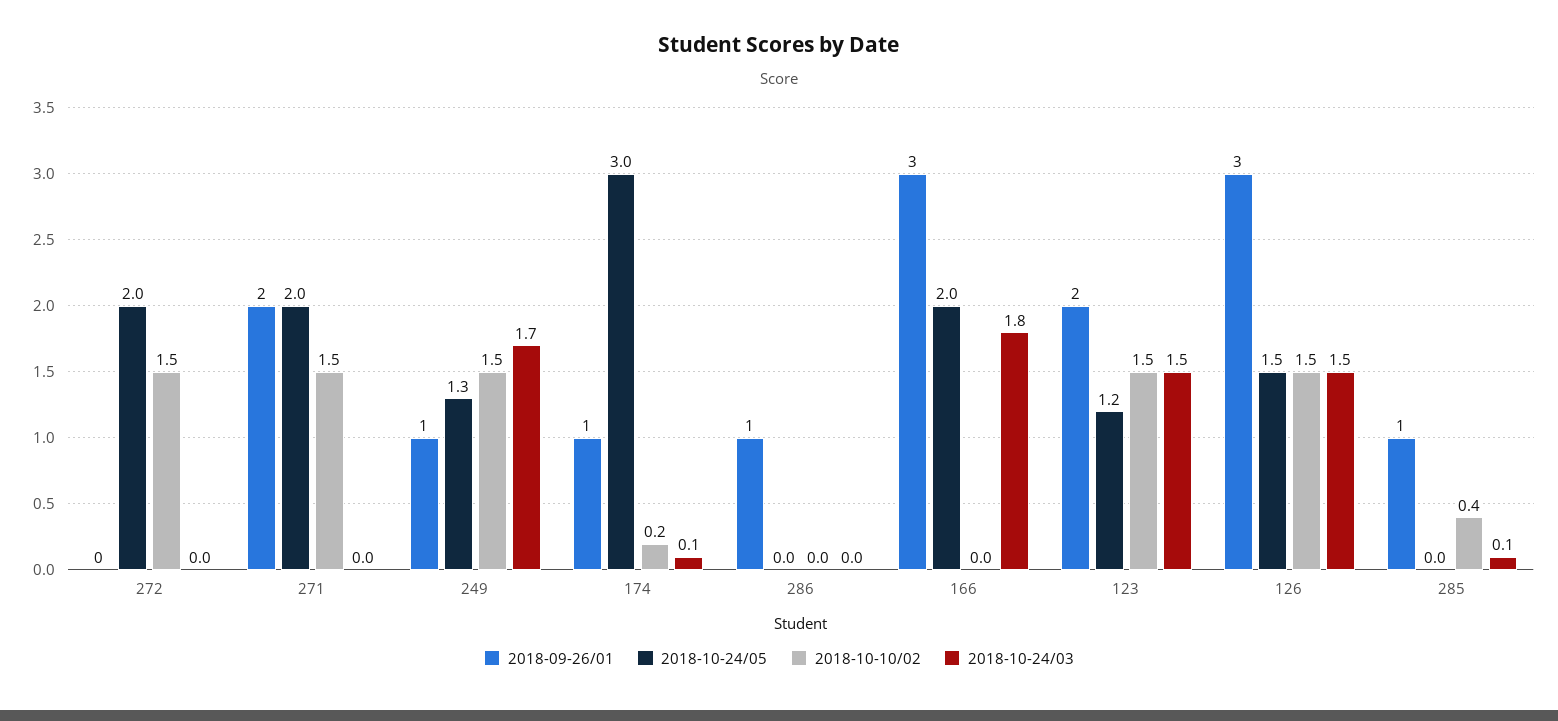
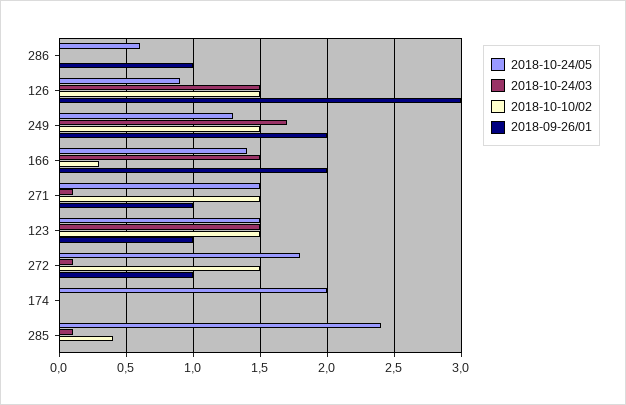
2018-09-26/01, 272: 0 -> 1
2018-10-24/05, 272: 2 -> 1.8
2018-10-24/03, 272: 0 -> 0.1
2018-09-26/01, 271: 2 -> 1
2018-10-24/05, 271: 2 -> 1.5
2018-10-24/03, 271: 0 -> 0.1
2018-09-26/01, 249: 1 -> 2
2018-09-26/01, 174: 1 -> 0
2018-10-24/05, 174: 3 -> 2
2018-10-10/02, 174: 0.2 -> 0
2018-10-24/03, 174: 0.1 -> 0
2018-10-24/05, 286: 0 -> 0.6
2018-09-26/01, 166: 3 -> 2
2018-10-24/05, 166: 2 -> 1.4
2018-10-10/02, 166: 0 -> 0.3
2018-10-24/03, 166: 1.8 -> 1.5
2018-09-26/01, 123: 2 -> 1
2018-10-24/05, 123: 1.2 -> 1.5
2018-10-24/05, 126: 1.5 -> 0.9
2018-09-26/01, 285: 1 -> 0
2018-10-24/05, 285: 0 -> 2.4

